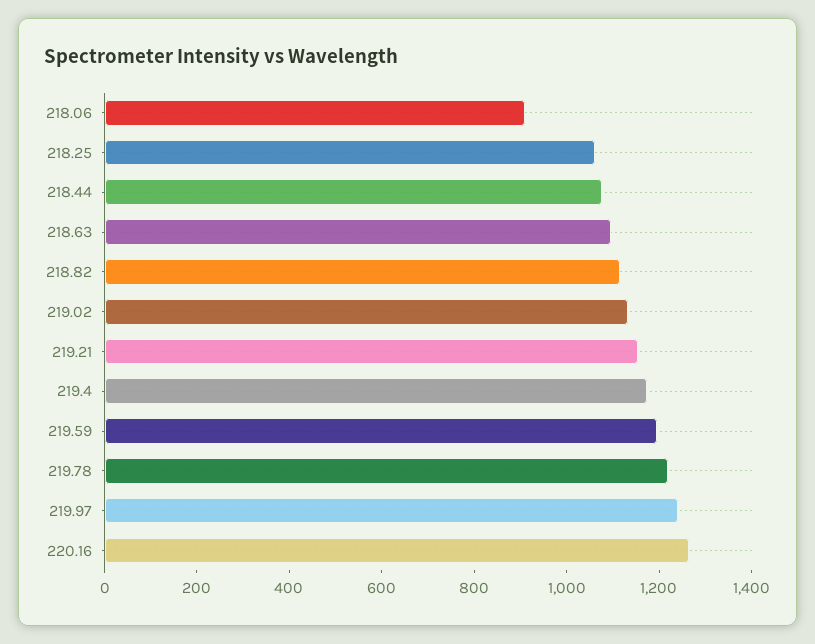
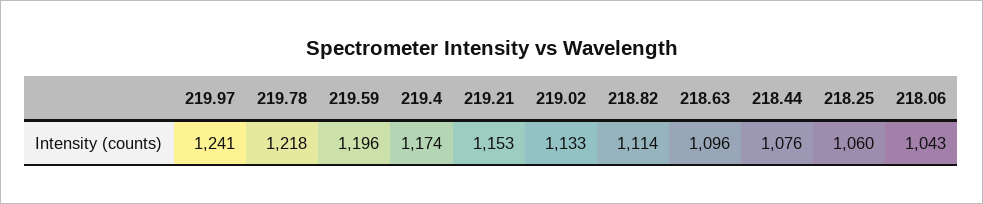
218.06: 900 -> 1043
220.16: 1250 -> none

